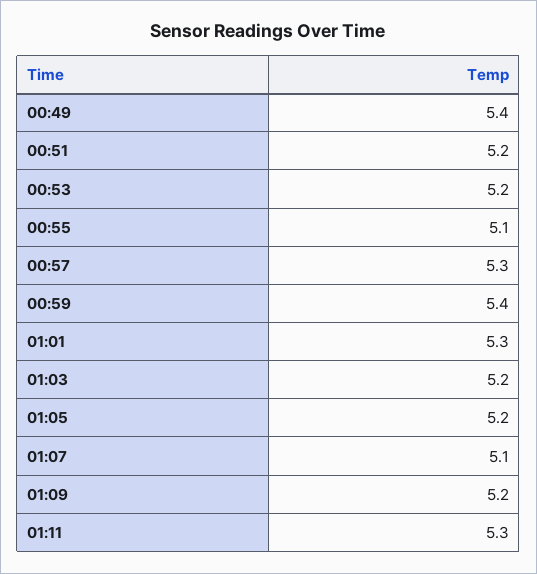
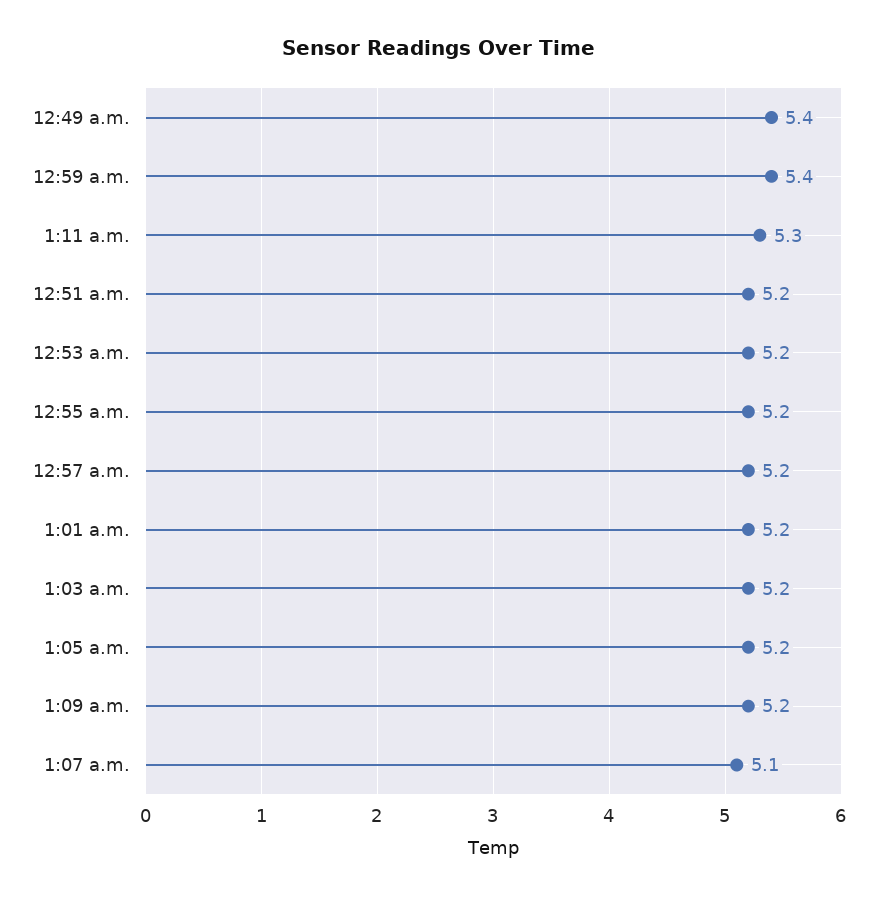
00:55: 5.1 -> 5.2
00:57: 5.3 -> 5.2
01:01: 5.3 -> 5.2

